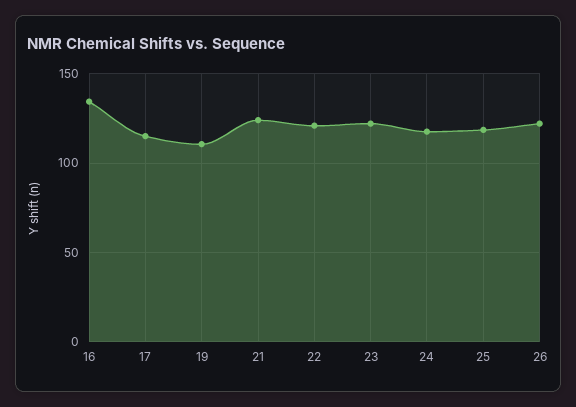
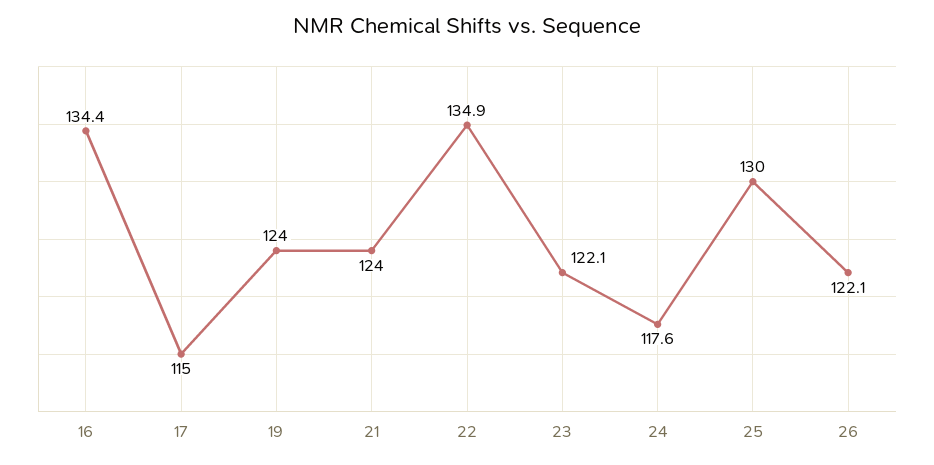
19: 110 -> 124
22: 120 -> 134.9
25: 120 -> 130

